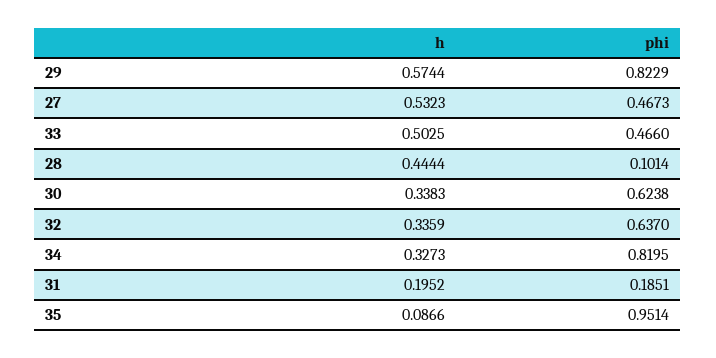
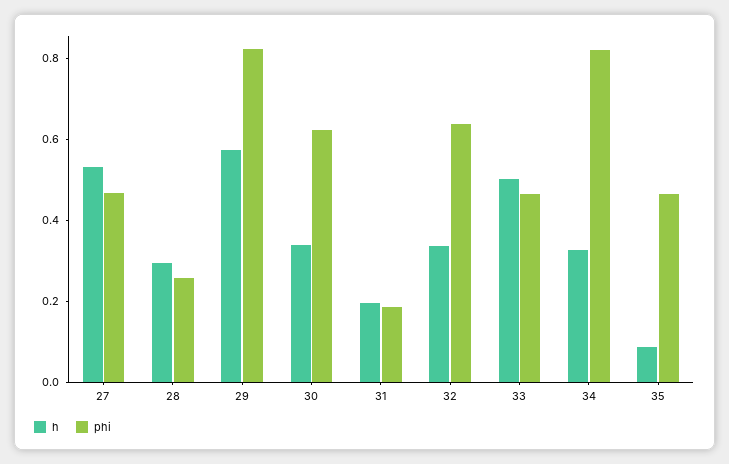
h, 28: 0.4444 -> 0.3
phi, 28: 0.1014 -> 0.25
phi, 35: 0.9514 -> 0.45

